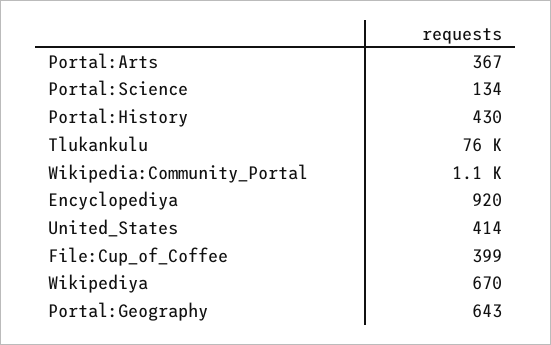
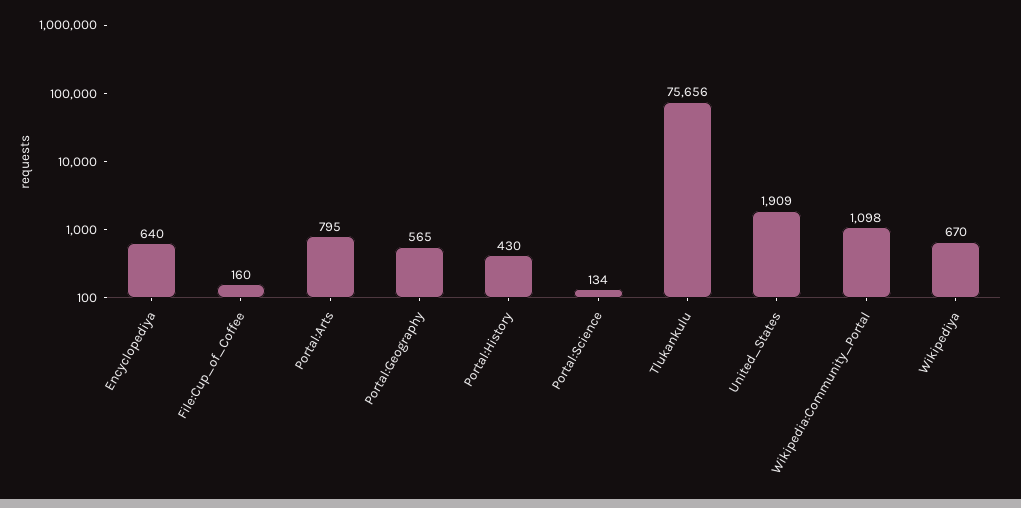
Portal:Arts: 367 -> 795
Encyclopediya: 920 -> 640
United_States: 414 -> 1909
File:Cup_of_Coffee: 399 -> 160
Portal:Geography: 643 -> 565

